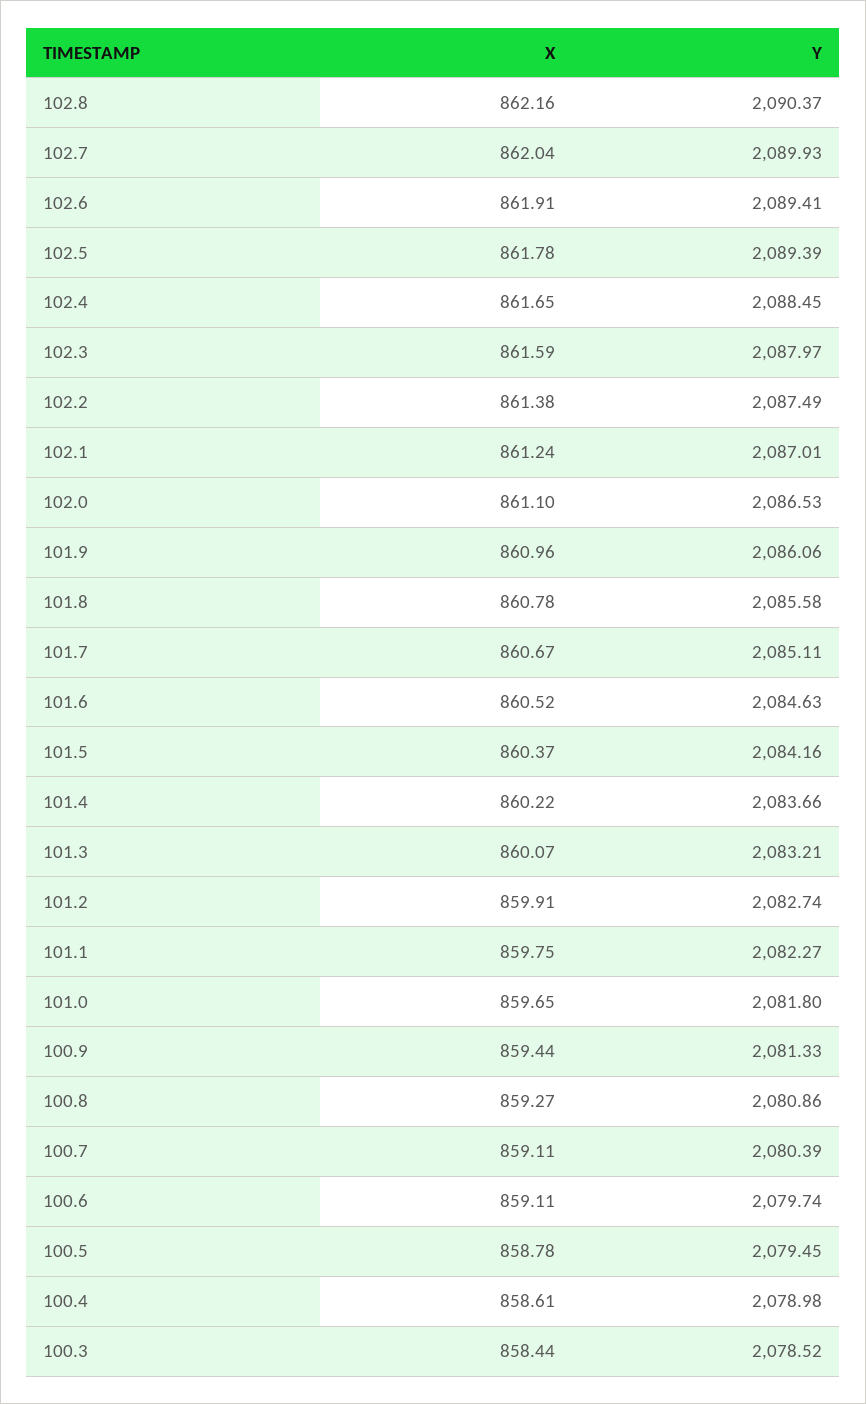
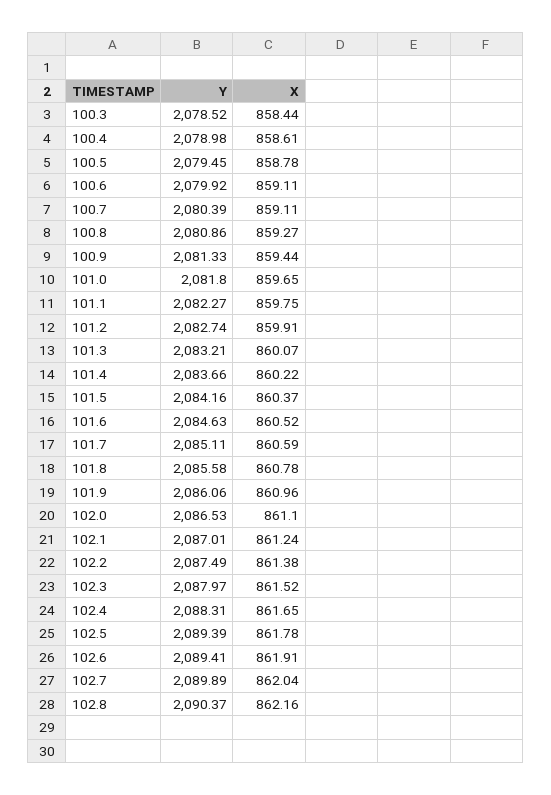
Y, 102.7: 2089.93 -> 2089.89
Y, 102.4: 2088.45 -> 2088.31
X, 102.3: 861.59 -> 861.52
X, 101.7: 860.67 -> 860.59
Y, 100.6: 2079.74 -> 2079.92

